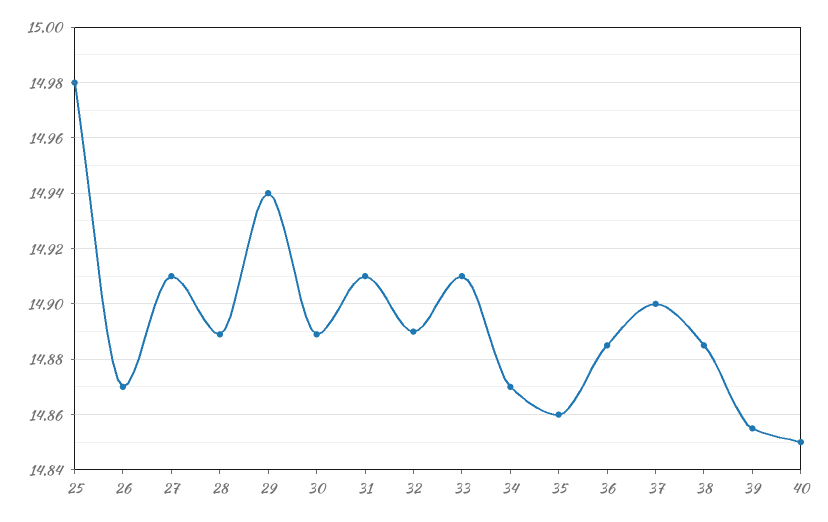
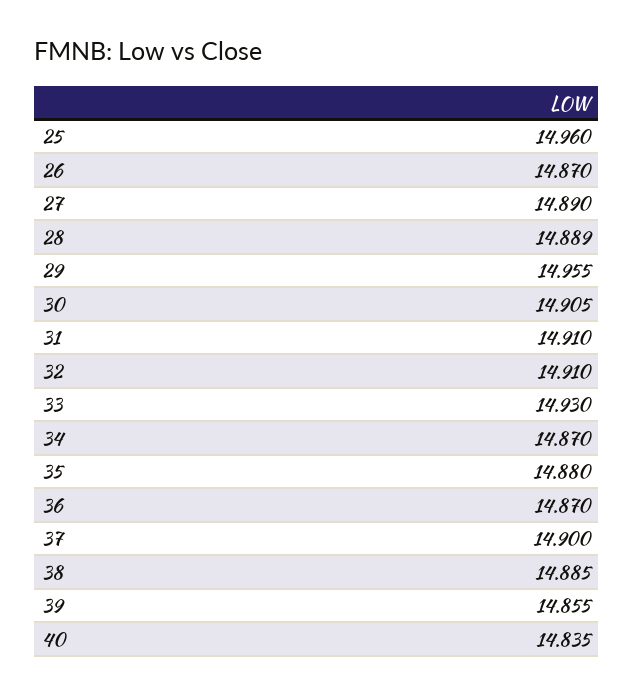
25: 14.98 -> 14.96
27: 14.91 -> 14.89
29: 14.94 -> 14.955
30: 14.89 -> 14.905
32: 14.89 -> 14.91
33: 14.91 -> 14.93
35: 14.86 -> 14.88
36: 14.885 -> 14.87
40: 14.85 -> 14.835

